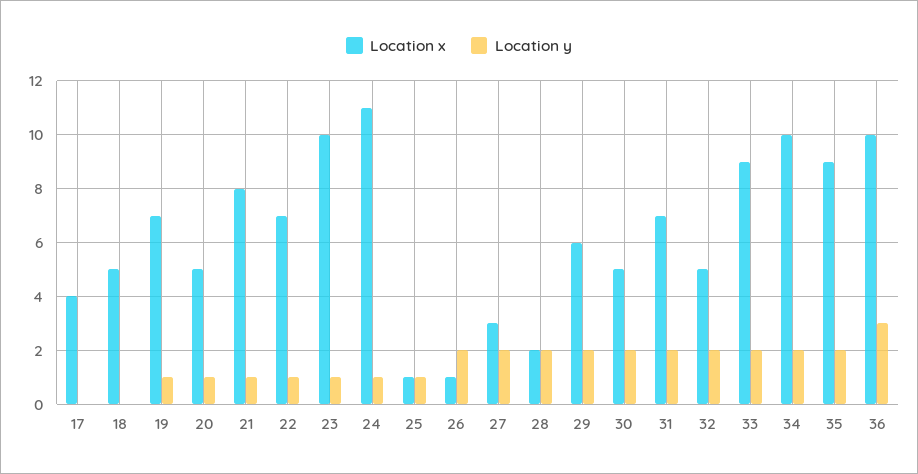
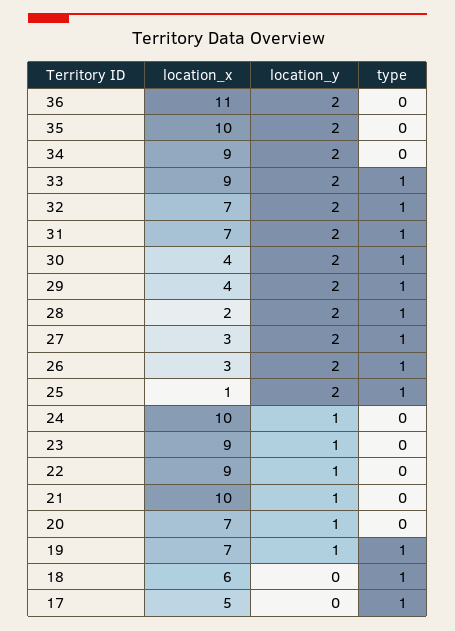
Location x, 17: 4 -> 5
Location x, 18: 5 -> 6
Location x, 20: 5 -> 7
Location x, 21: 8 -> 10
Location x, 22: 7 -> 9
Location x, 23: 10 -> 9
Location x, 24: 11 -> 10
Location y, 25: 1 -> 2
Location x, 26: 1 -> 3
Location x, 29: 6 -> 4
Location x, 30: 5 -> 4
Location x, 32: 5 -> 7
Location x, 34: 10 -> 9
Location x, 35: 9 -> 10
Location x, 36: 10 -> 11
Location y, 36: 3 -> 2
type, 36: none -> 0
type, 35: none -> 0
type, 34: none -> 0
type, 33: none -> 1
type, 32: none -> 1
type, 31: none -> 1
type, 30: none -> 1
type, 29: none -> 1
type, 28: none -> 1
type, 27: none -> 1
type, 26: none -> 1
type, 25: none -> 1
type, 24: none -> 0
type, 23: none -> 0
type, 22: none -> 0
type, 21: none -> 0
type, 20: none -> 0
type, 19: none -> 1
type, 18: none -> 1
type, 17: none -> 1

